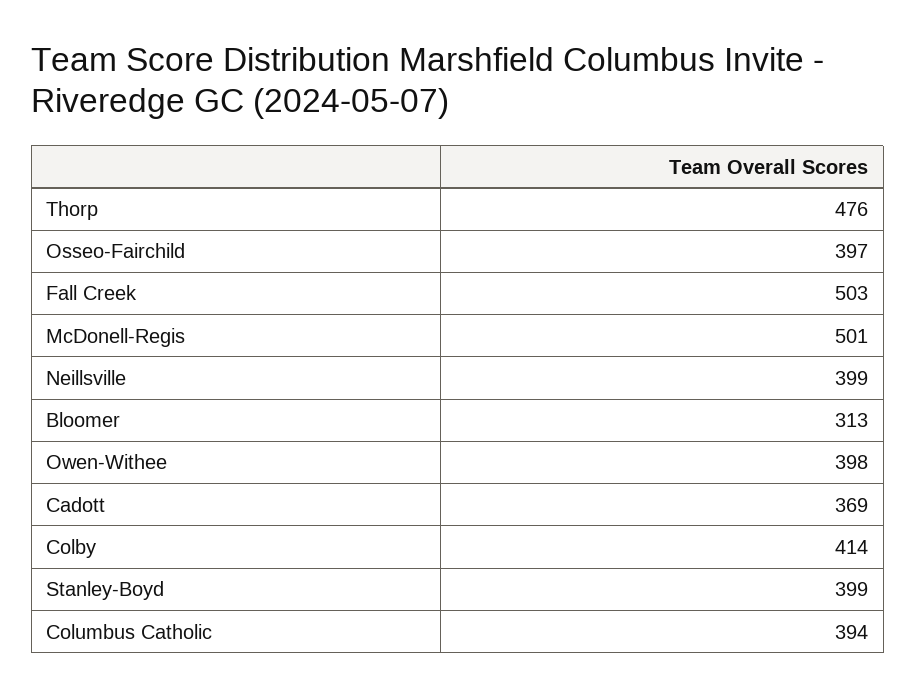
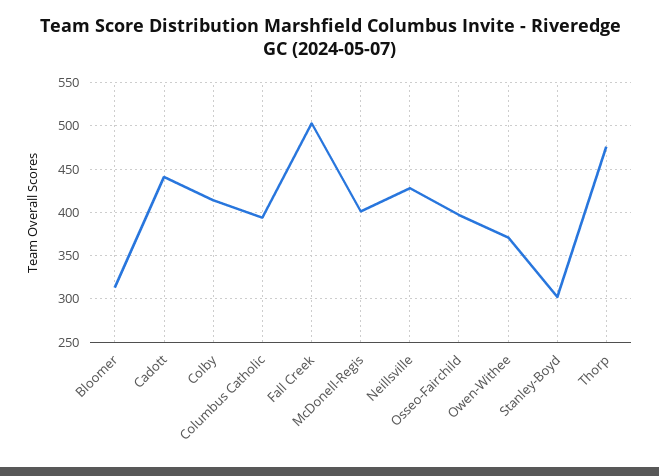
McDonell-Regis: 501 -> 400
Neillsville: 399 -> 430
Owen-Withee: 398 -> 370
Cadott: 369 -> 440
Stanley-Boyd: 399 -> 300

